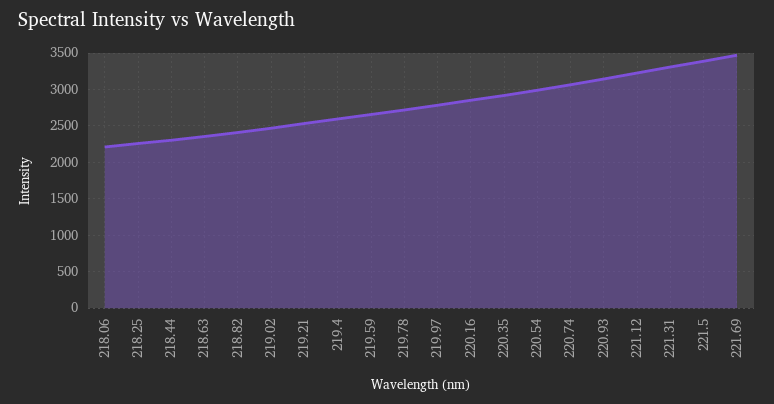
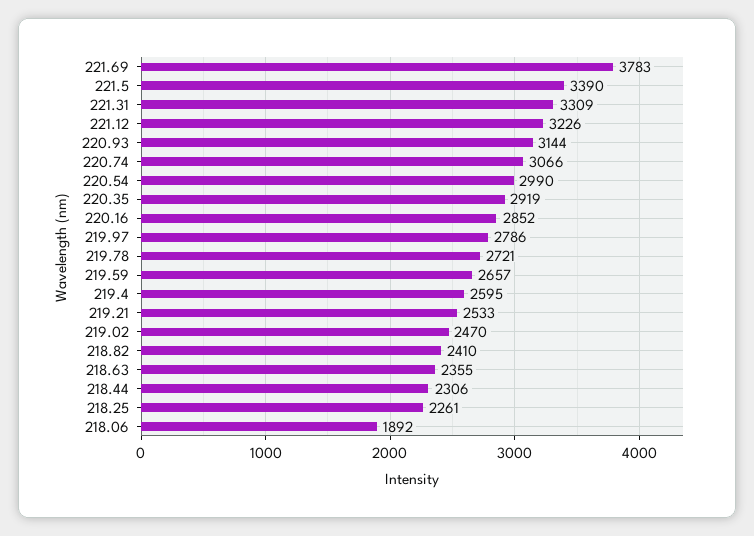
218.06: 2200 -> 1892
221.69: 3500 -> 3783

